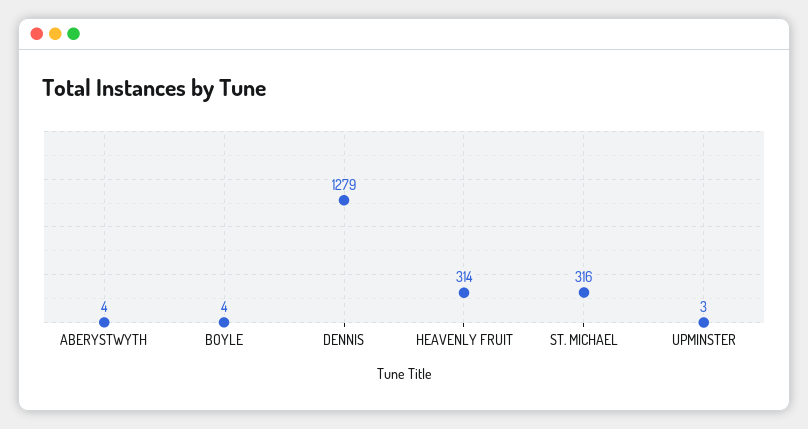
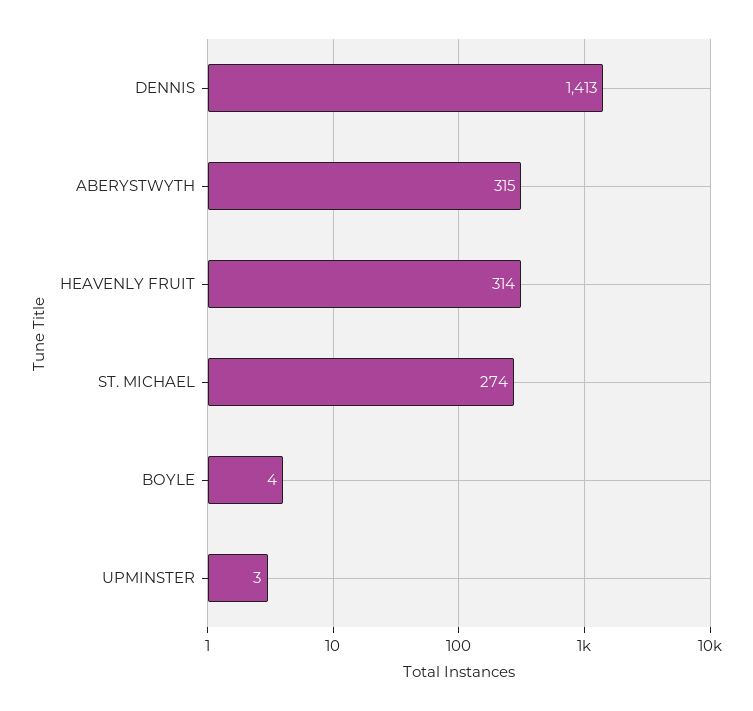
ABERYSTWYTH: 4 -> 315
DENNIS: 1279 -> 1413
ST. MICHAEL: 316 -> 274

